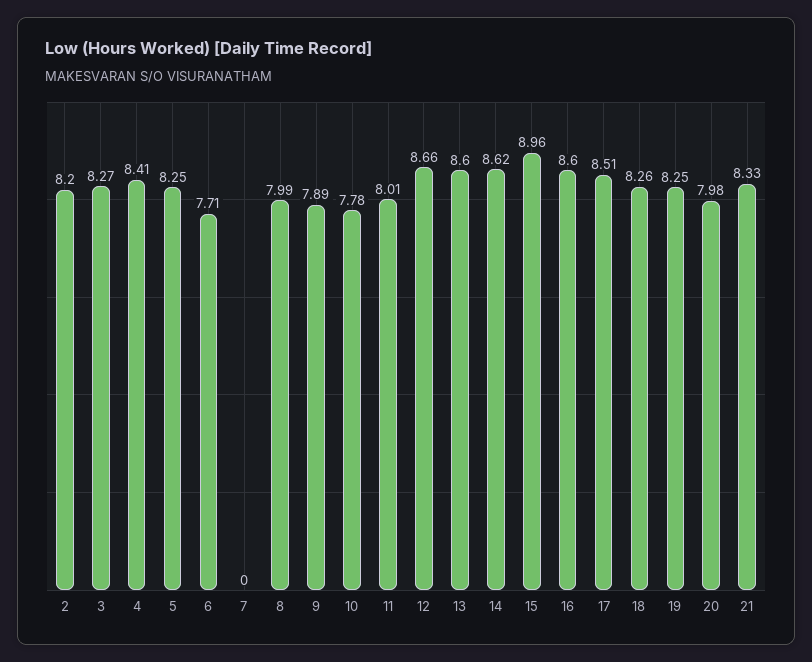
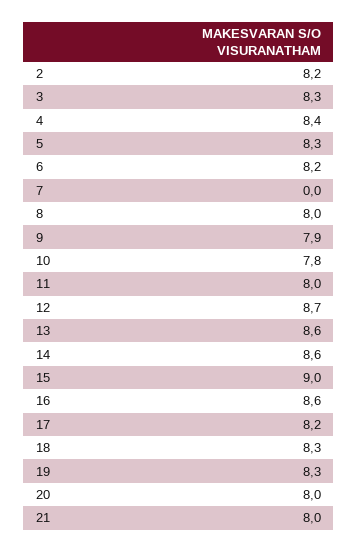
6: 7.71 -> 8.2
17: 8.51 -> 8.2
21: 8.33 -> 8

